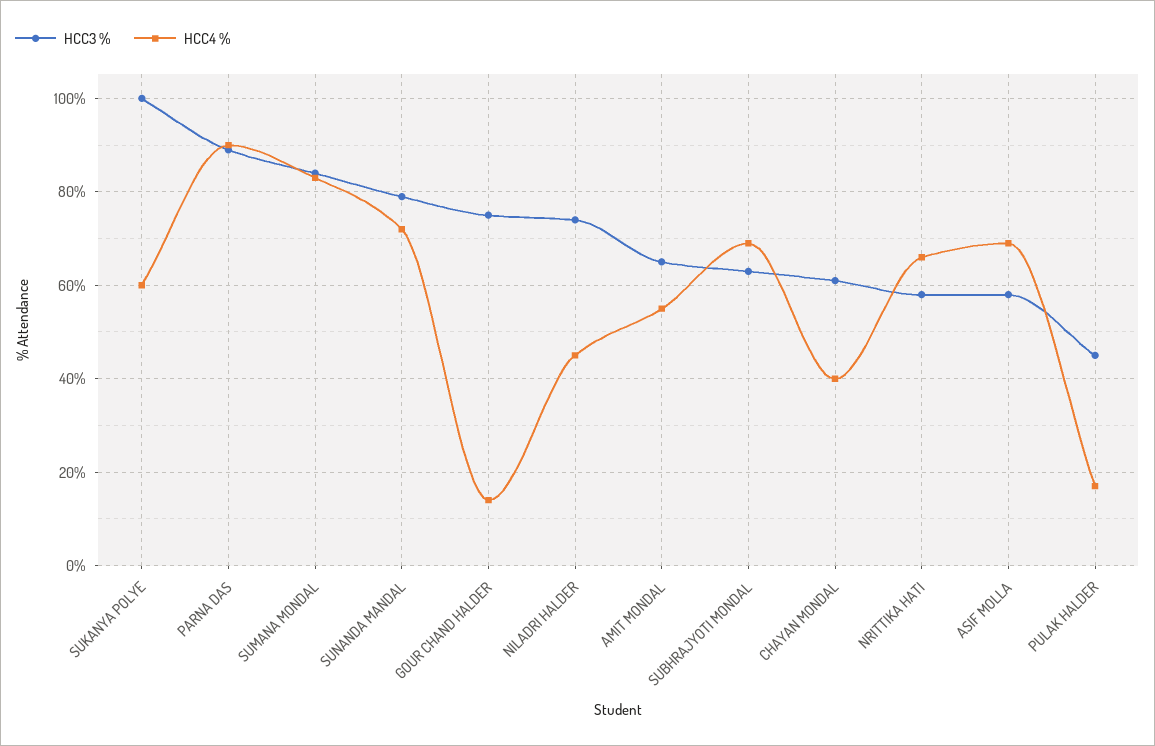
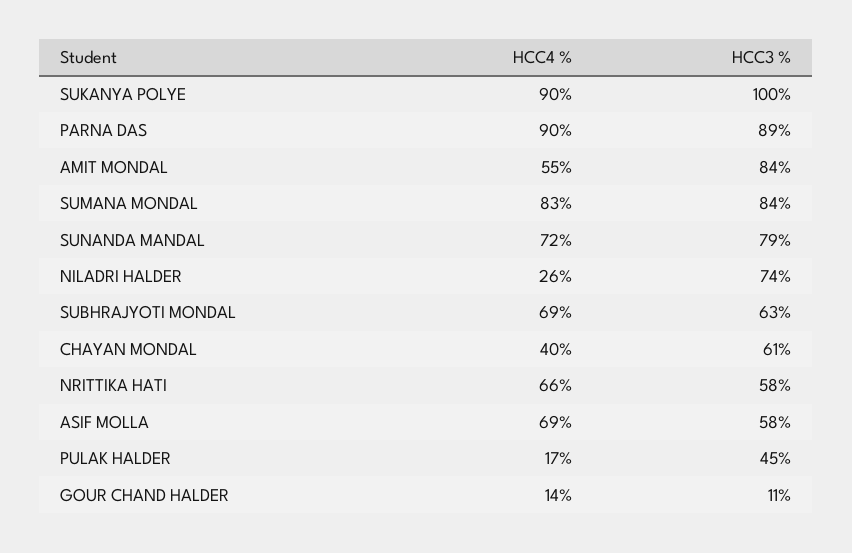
HCC4 %, SUKANYA POLYE: 60 -> 90
HCC3 %, GOUR CHAND HALDER: 75 -> 11
HCC4 %, NILADRI HALDER: 45 -> 26
HCC3 %, AMIT MONDAL: 65 -> 84

